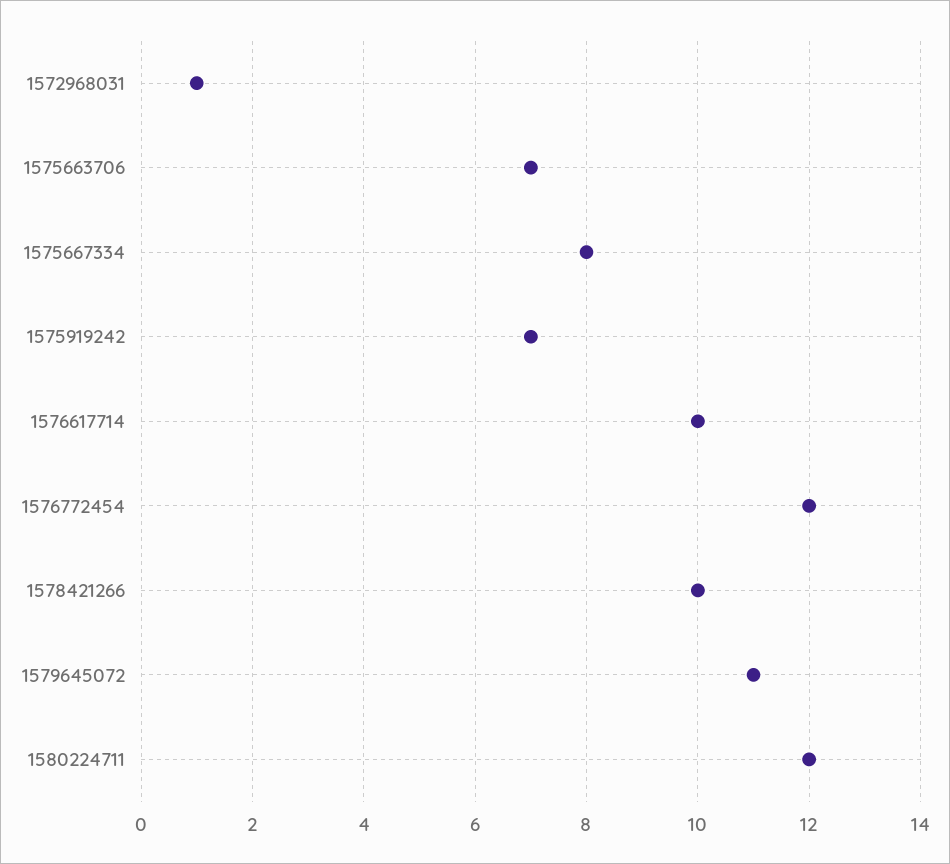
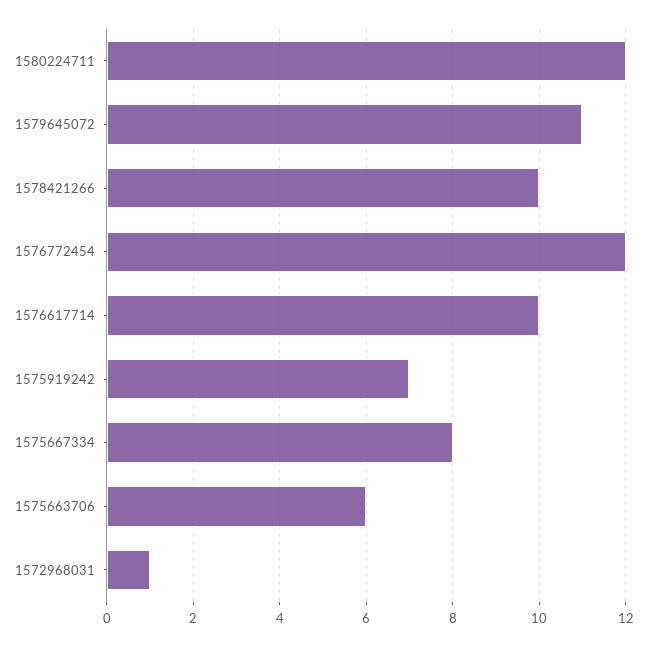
1575663706: 7 -> 6

